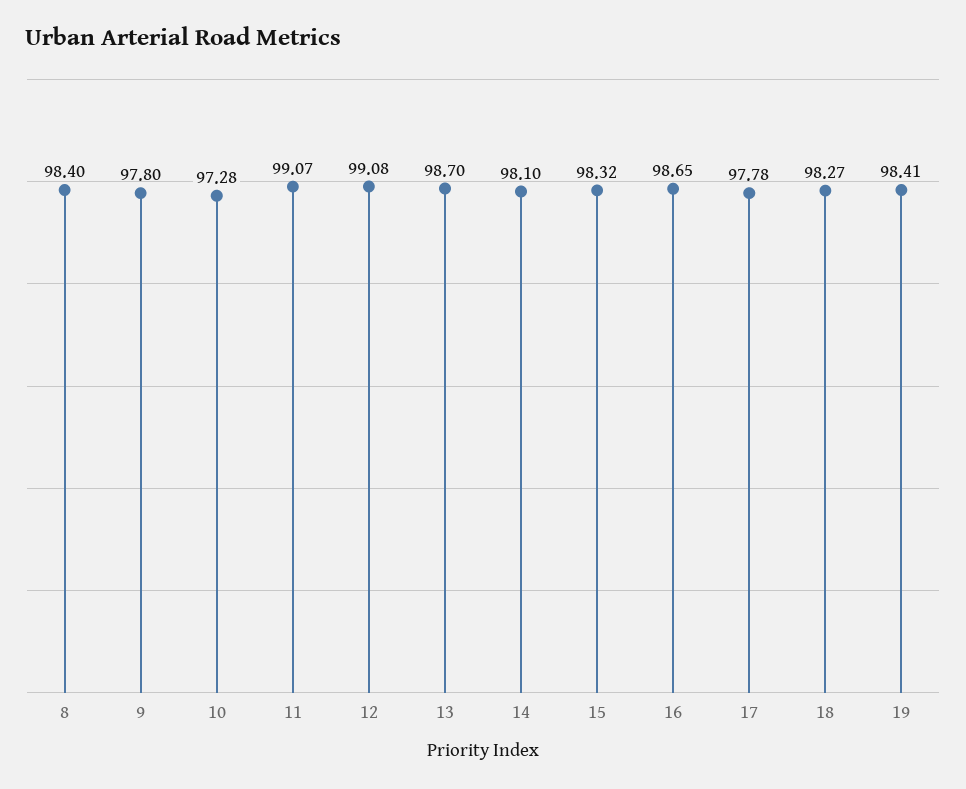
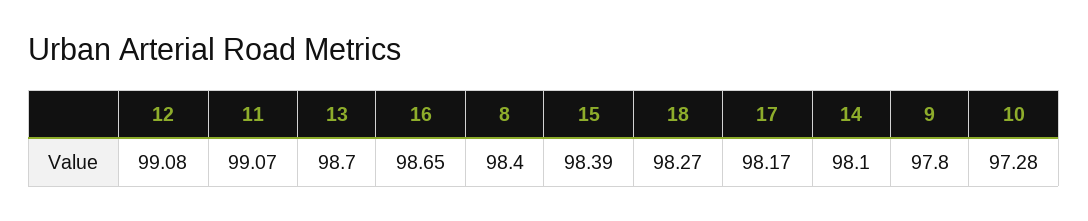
15: 98.32 -> 98.39
17: 97.78 -> 98.17
19: 98.41 -> none

